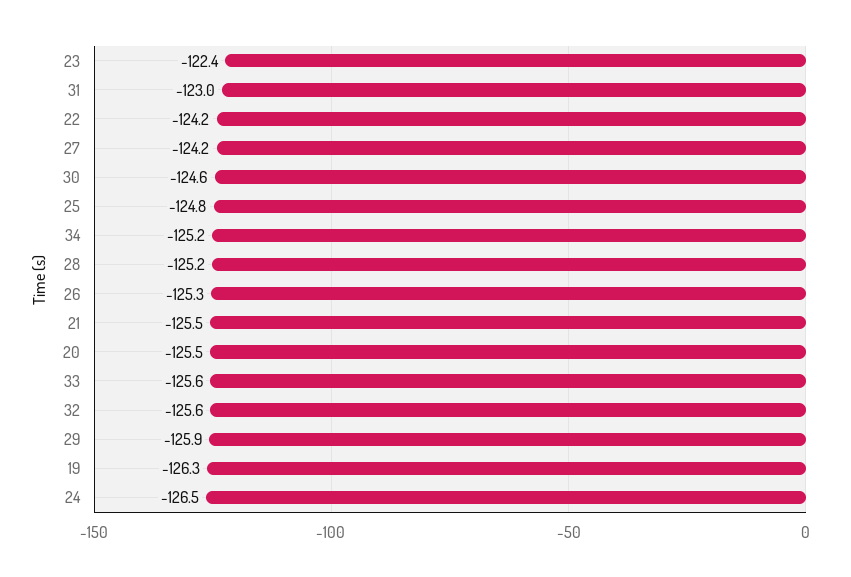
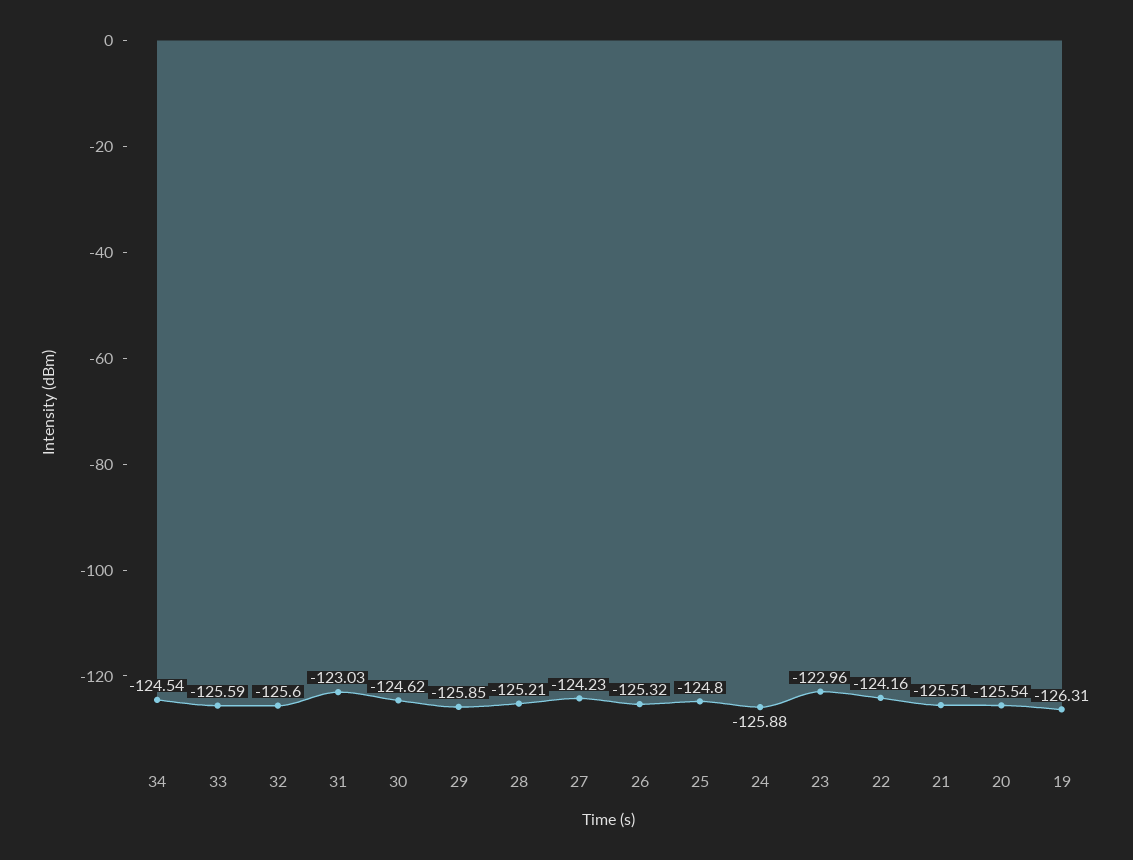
23: -122.4 -> -122.96
34: -125.2 -> -124.54
24: -126.5 -> -125.88

